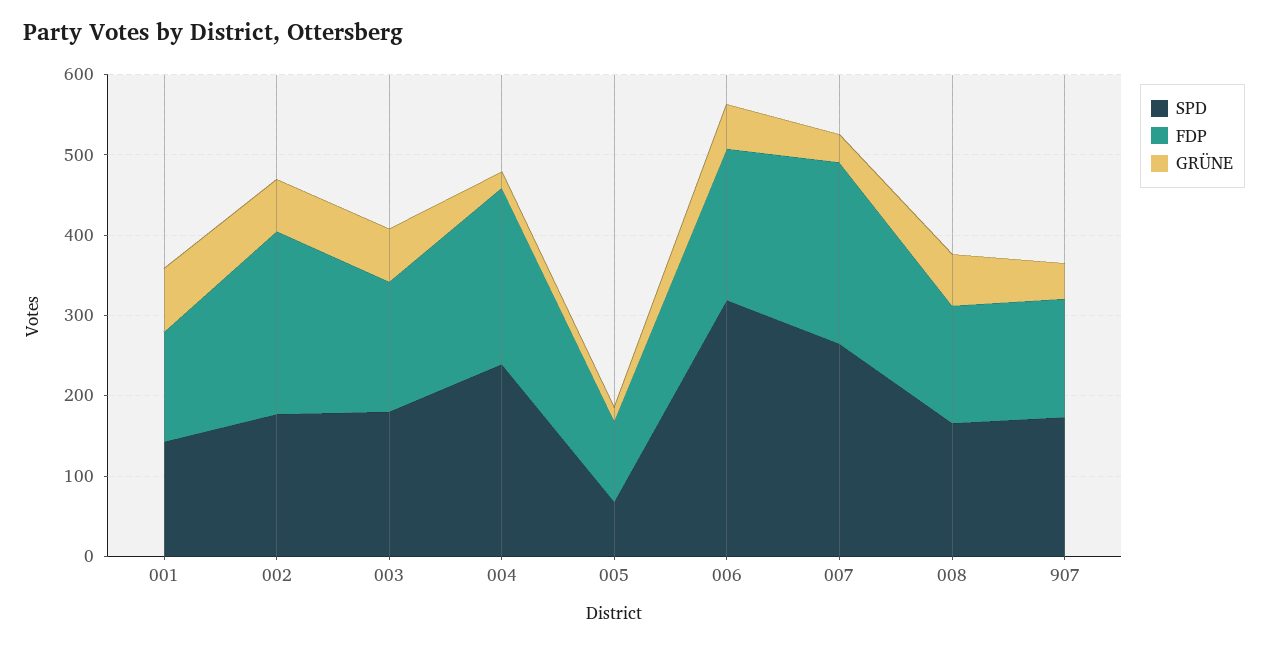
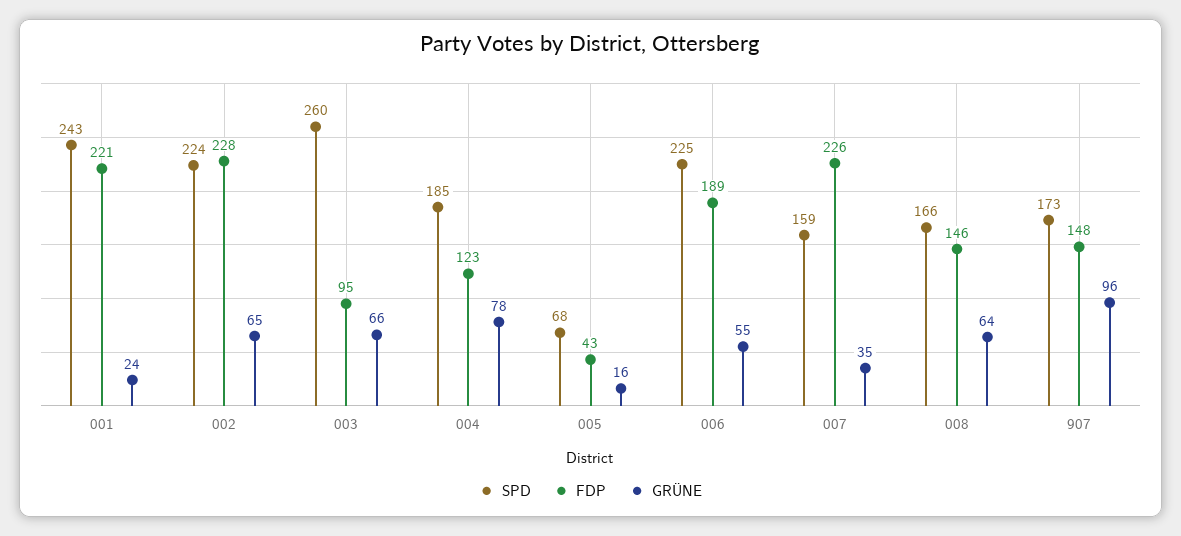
SPD, 001: 140 -> 243
FDP, 001: 140 -> 221
GRÜNE, 001: 80 -> 24
SPD, 002: 180 -> 224
SPD, 003: 180 -> 260
FDP, 003: 160 -> 95
SPD, 004: 240 -> 185
FDP, 004: 220 -> 123
GRÜNE, 004: 20 -> 78
FDP, 005: 100 -> 43
SPD, 006: 320 -> 225
SPD, 007: 260 -> 159
GRÜNE, 907: 40 -> 96

